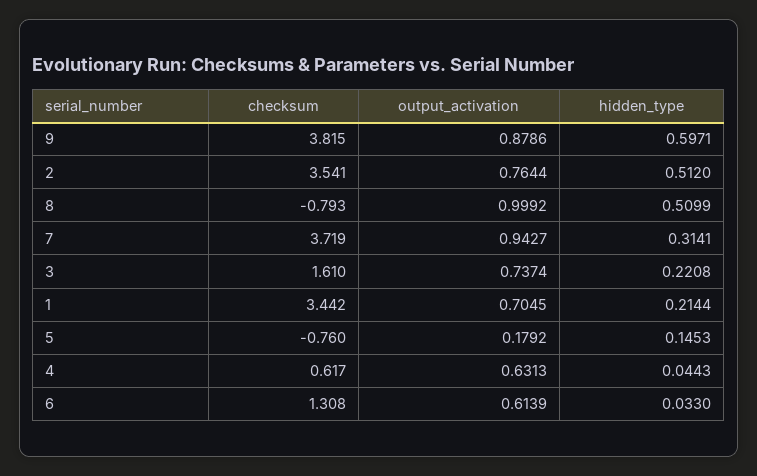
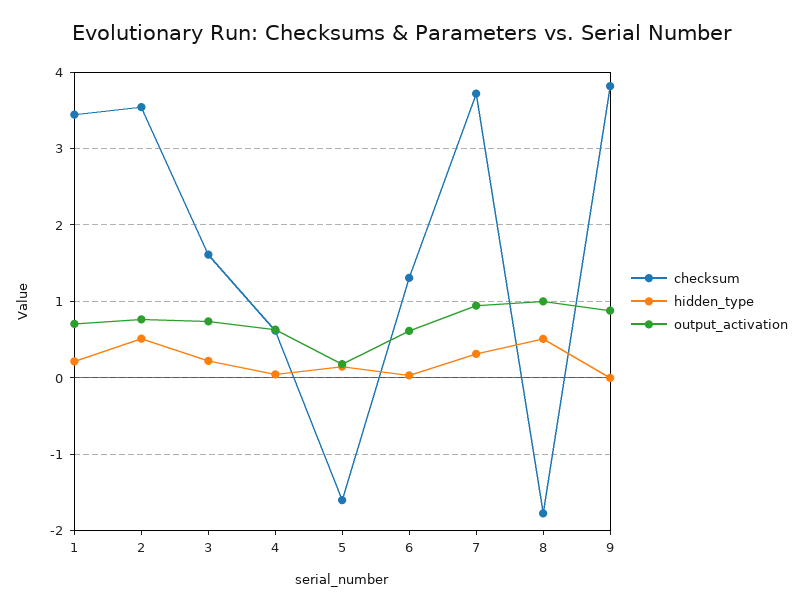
hidden_type, 9: 0.5971 -> 0
checksum, 8: -0.793 -> -1.8
checksum, 5: -0.76 -> -1.6

